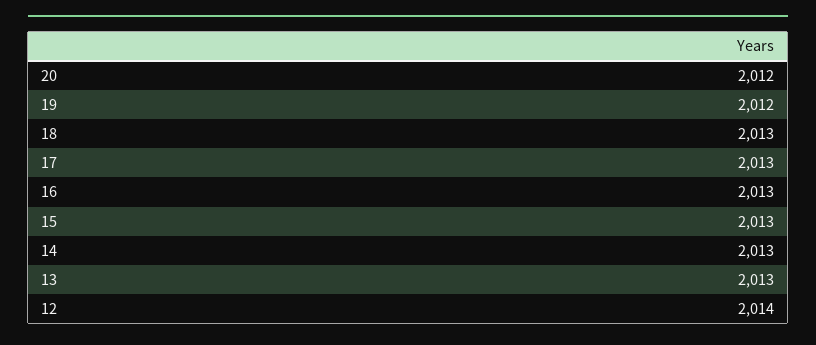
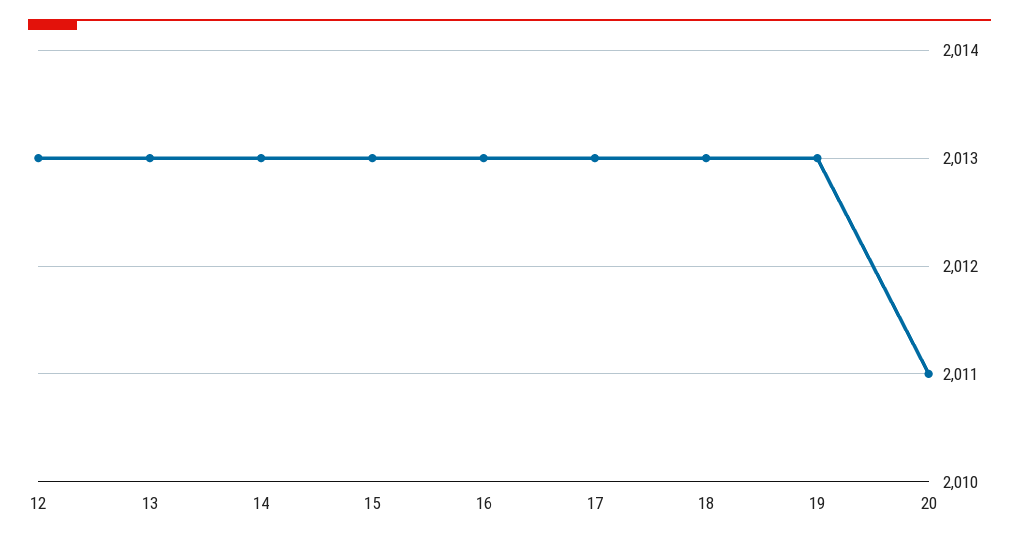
20: 2012 -> 2011
19: 2012 -> 2013
12: 2014 -> 2013

